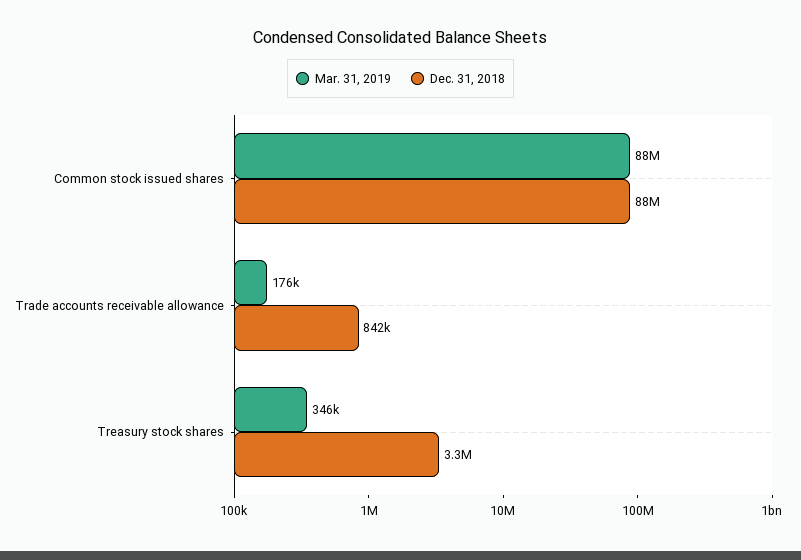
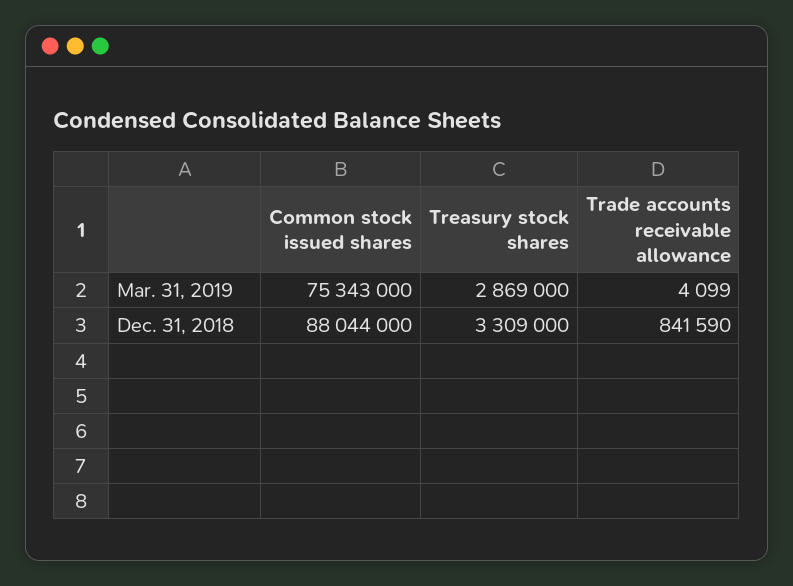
Mar. 31, 2019, Common stock issued shares: 88000000 -> 75343000
Mar. 31, 2019, Trade accounts receivable allowance: 176000 -> 4099
Mar. 31, 2019, Treasury stock shares: 346000 -> 2869000

